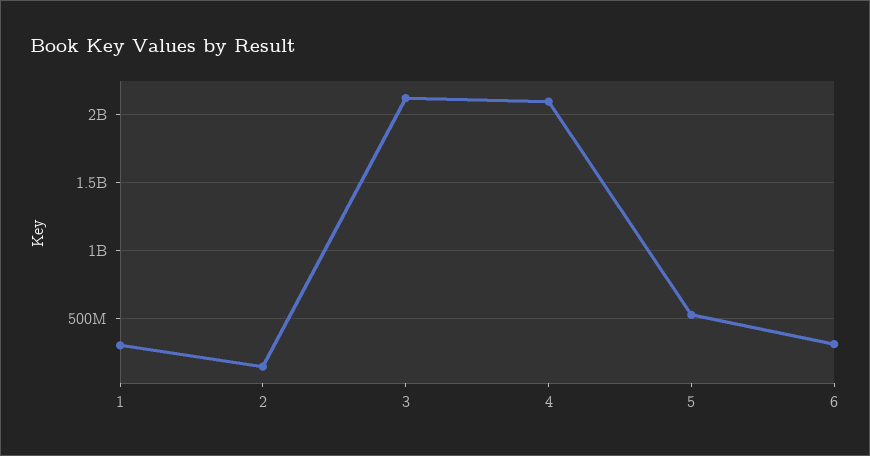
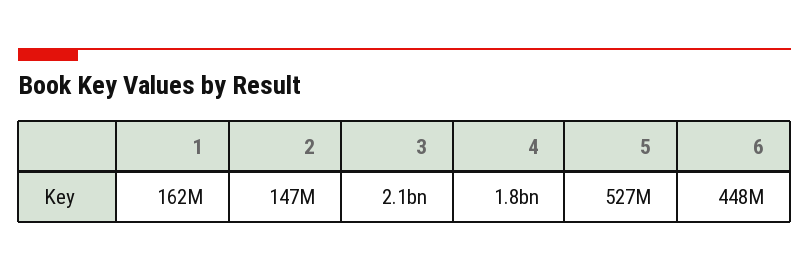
1: 300000000 -> 162000000
4: 2100000000 -> 1800000000
6: 300000000 -> 448000000

